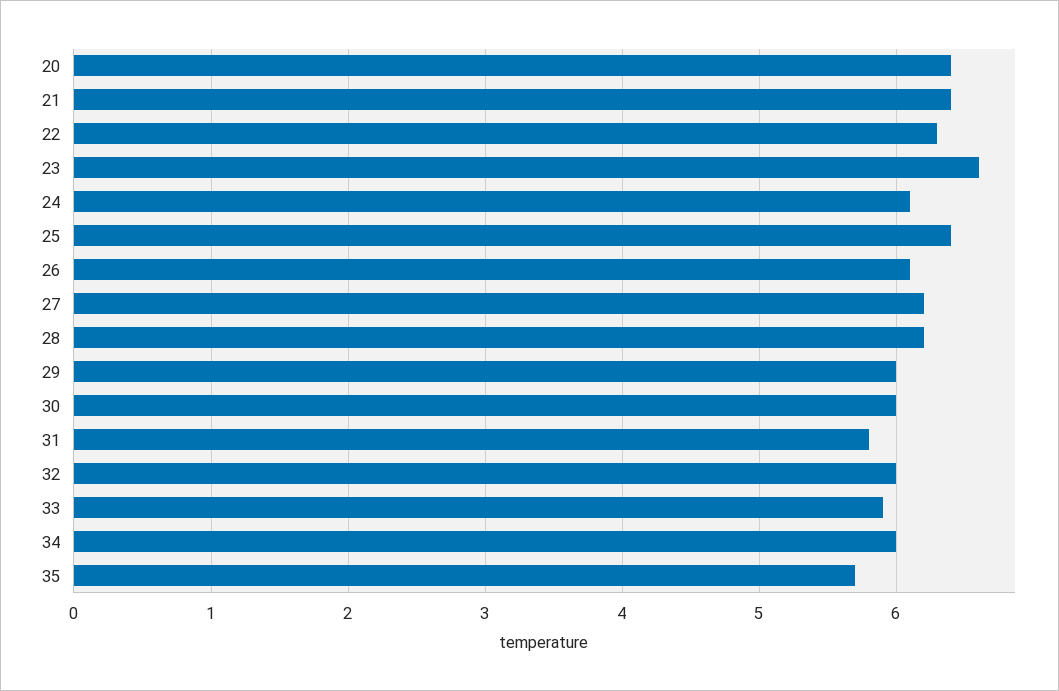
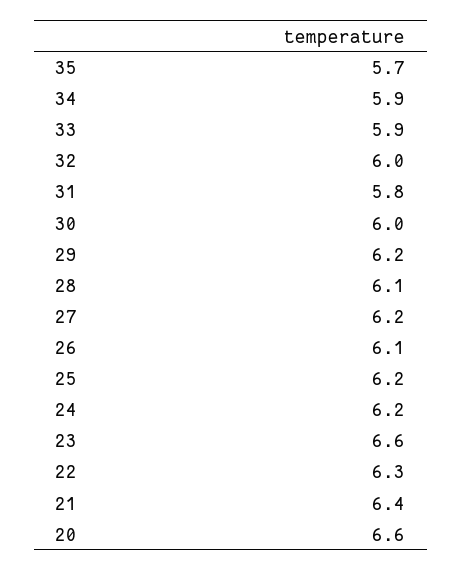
20: 6.4 -> 6.6
24: 6.1 -> 6.2
25: 6.4 -> 6.2
28: 6.2 -> 6.1
29: 6 -> 6.2
34: 6 -> 5.9

